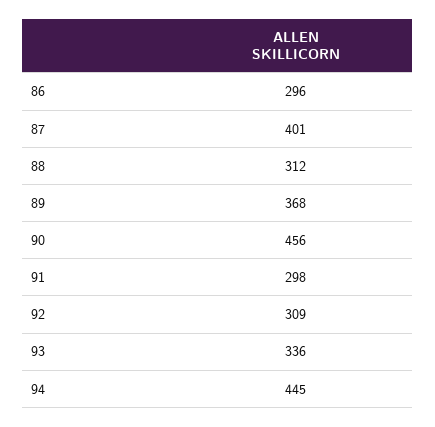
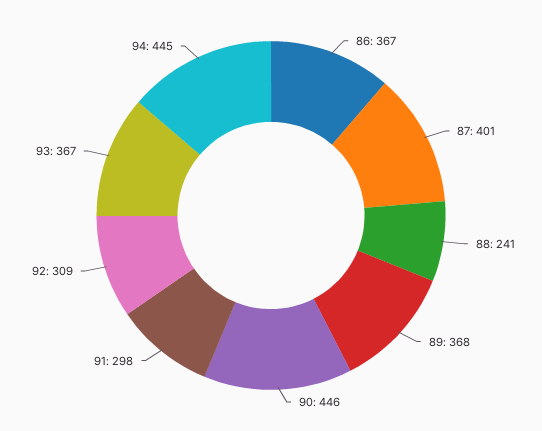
86: 296 -> 367
88: 312 -> 241
90: 456 -> 446
93: 336 -> 367

